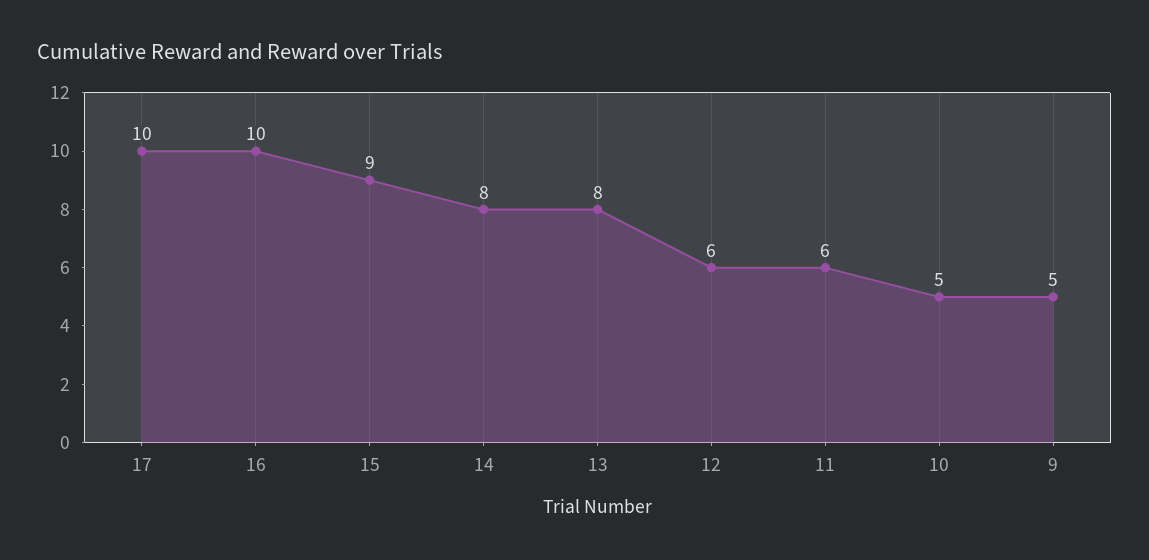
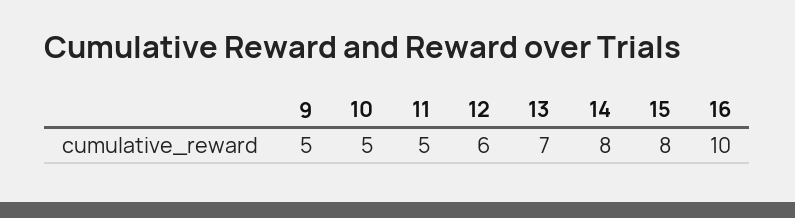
17: 10 -> none
15: 9 -> 8
13: 8 -> 7
11: 6 -> 5

